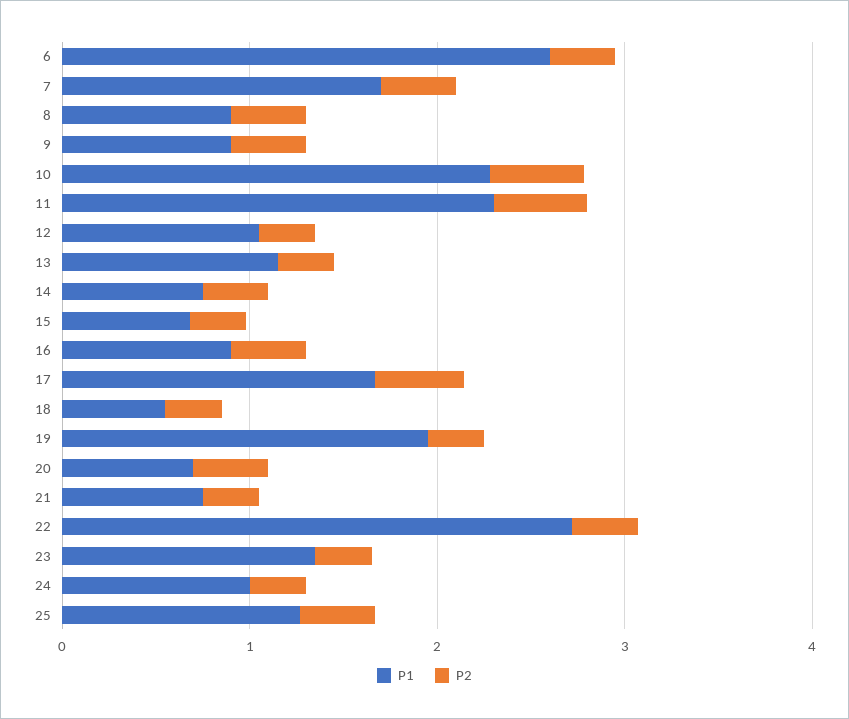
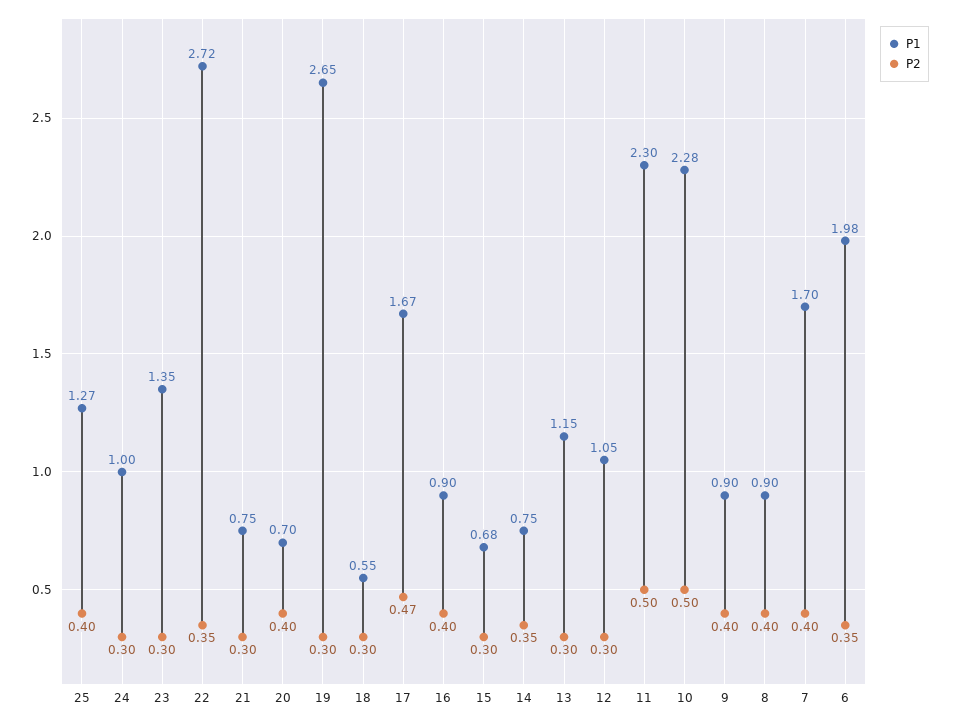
P1, 6: 2.6 -> 1.98
P1, 19: 2 -> 2.65

